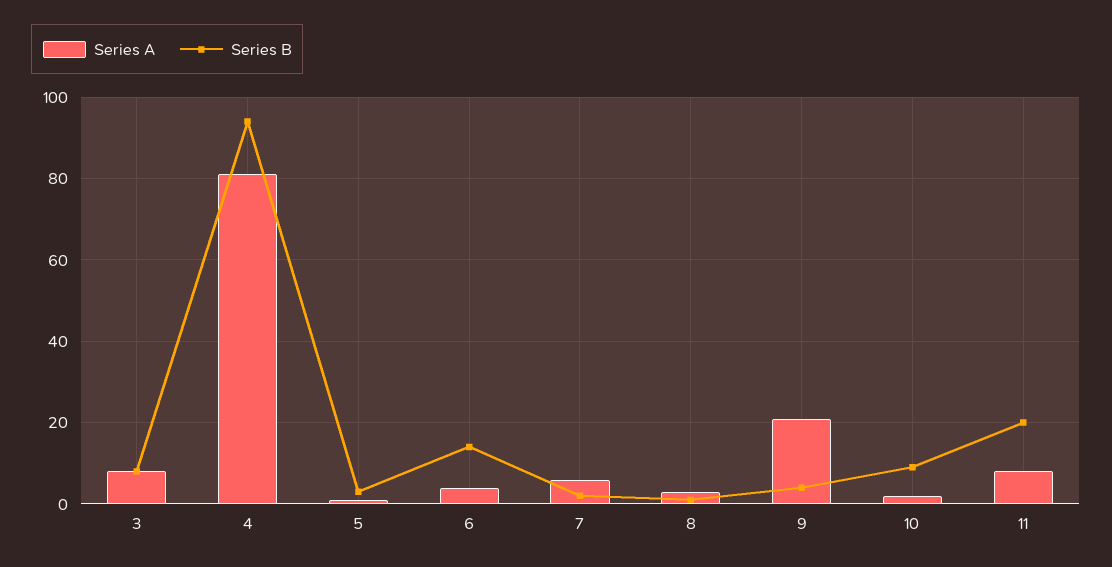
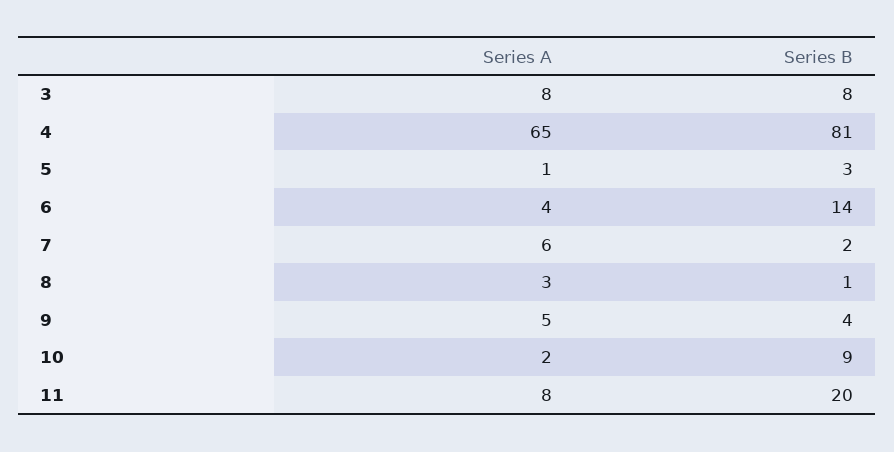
Series A, 4: 80 -> 65
Series B, 4: 95 -> 81
Series A, 9: 20 -> 5

